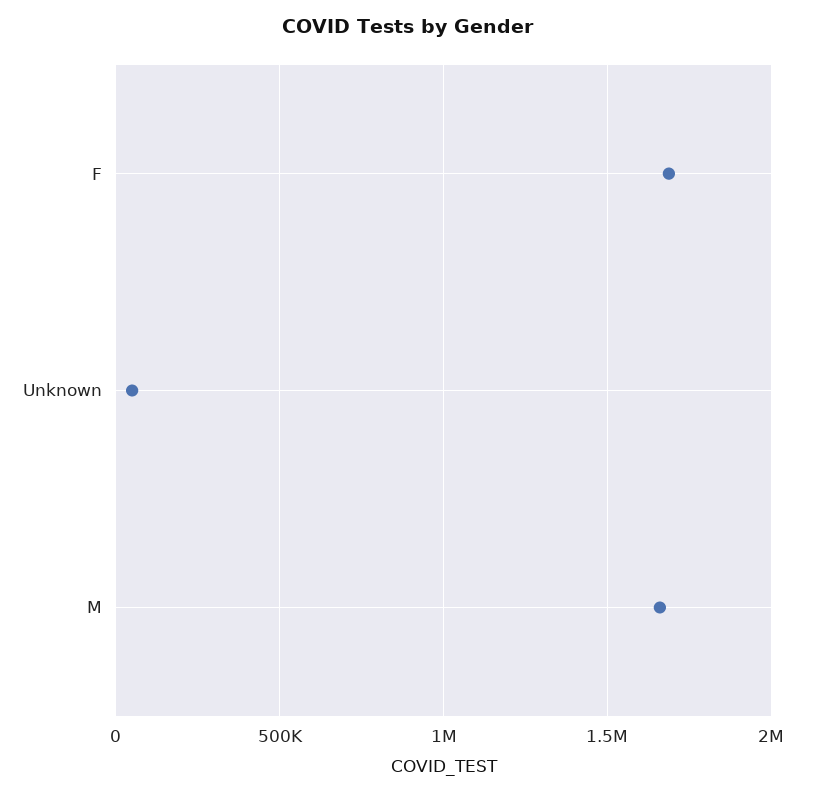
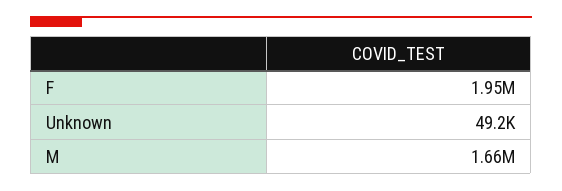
F: 1700000 -> 1950000

